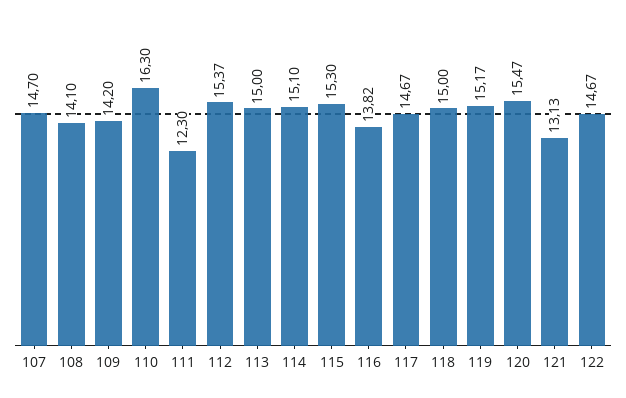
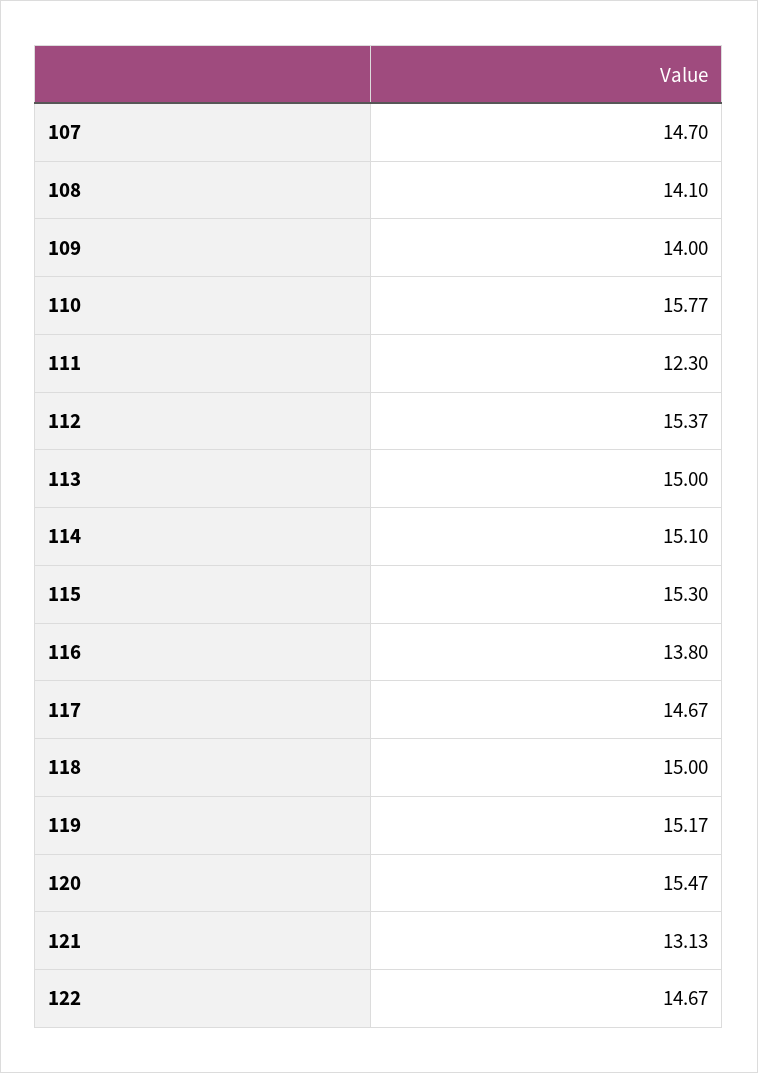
109: 14.2 -> 14
110: 16.3 -> 15.77
116: 13.82 -> 13.8

